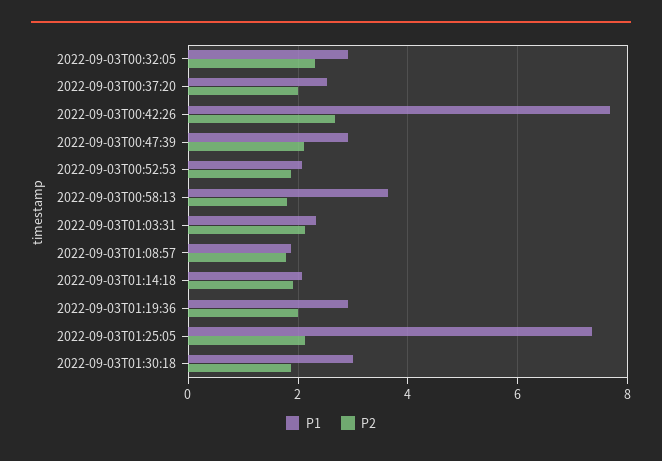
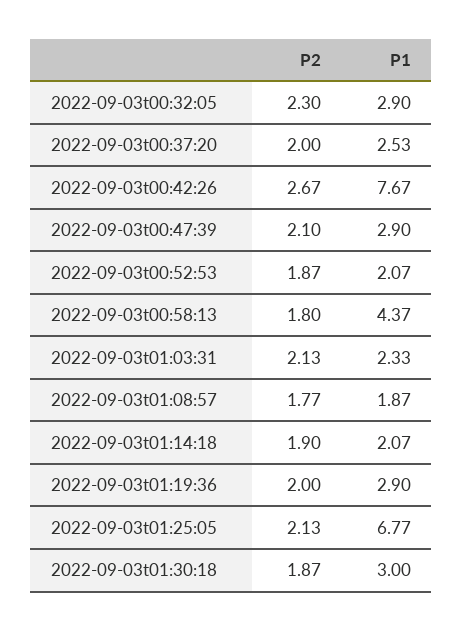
P1, 2022-09-03T00:58:13: 3.6 -> 4.37
P1, 2022-09-03T01:25:05: 7.4 -> 6.77

